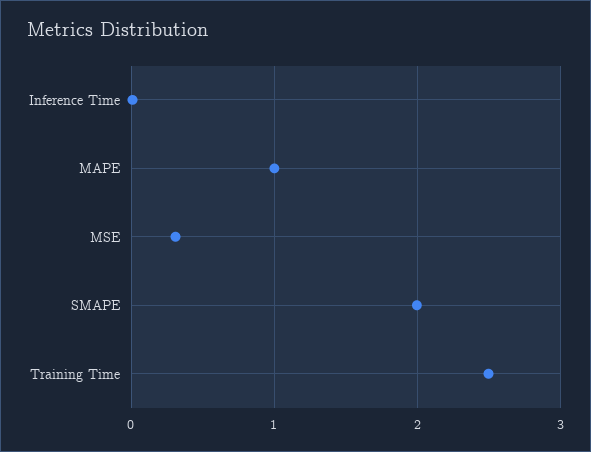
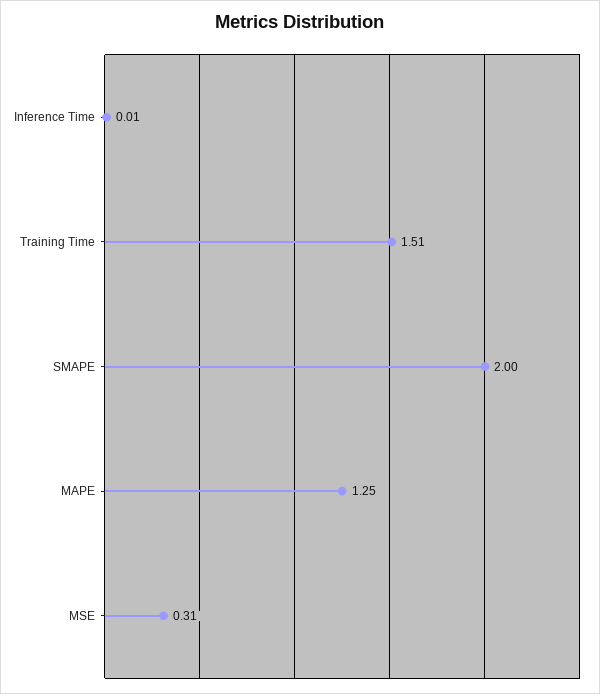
MAPE: 1 -> 1.25
Training Time: 2.5 -> 1.51

